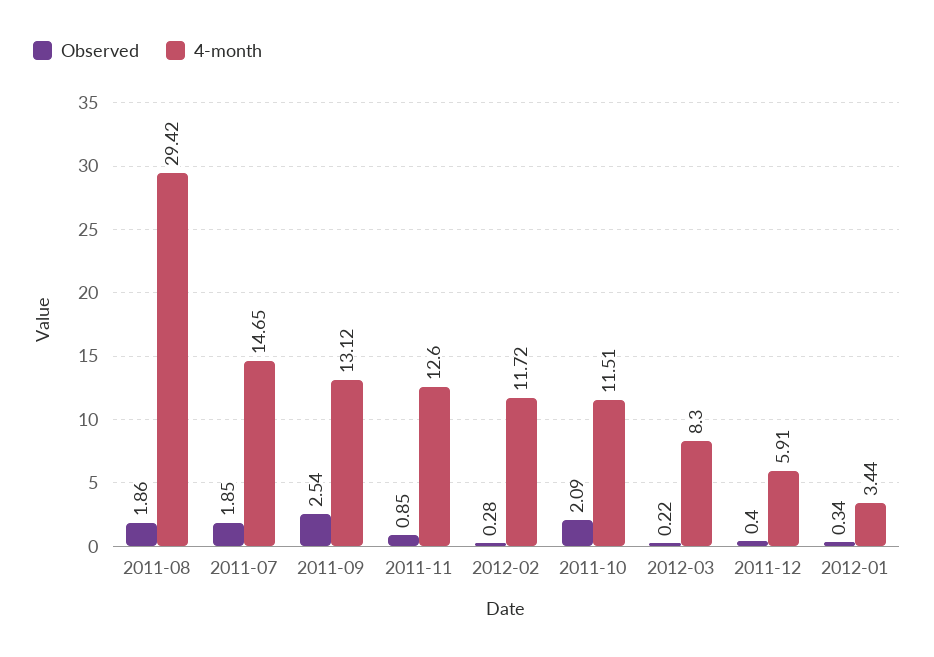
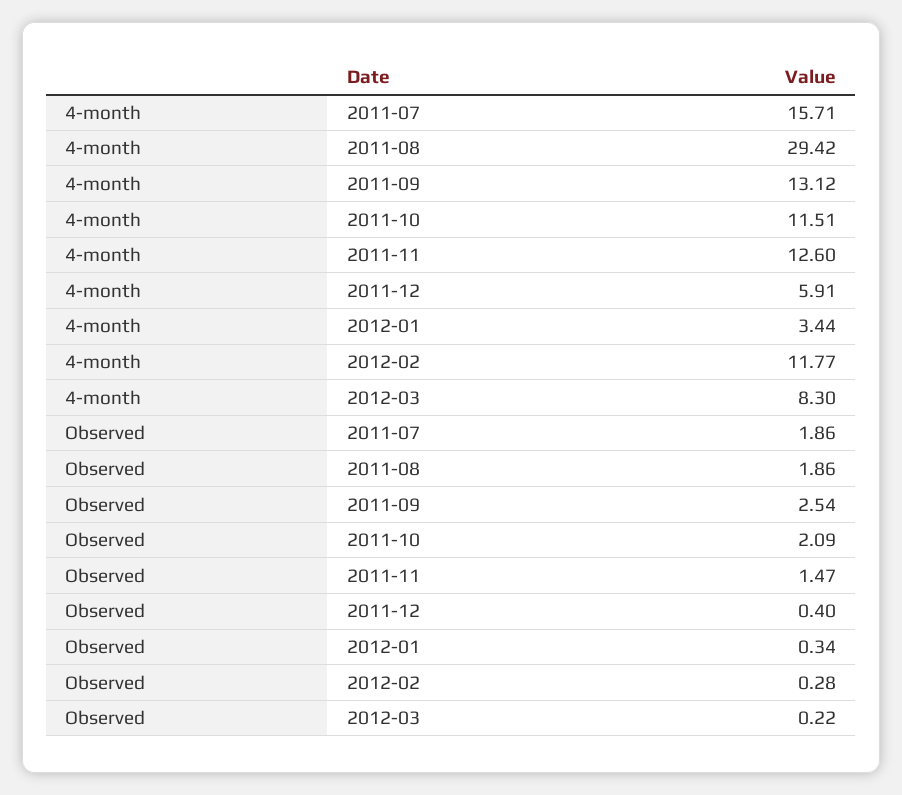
Observed, 2011-07: 1.85 -> 1.86
4-month, 2011-07: 14.65 -> 15.71
Observed, 2011-11: 0.85 -> 1.47
4-month, 2012-02: 11.72 -> 11.77

